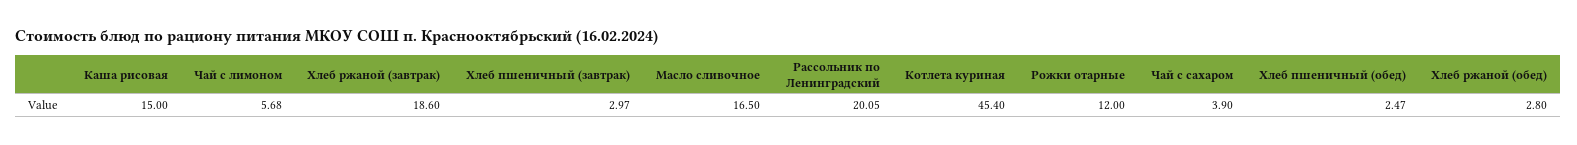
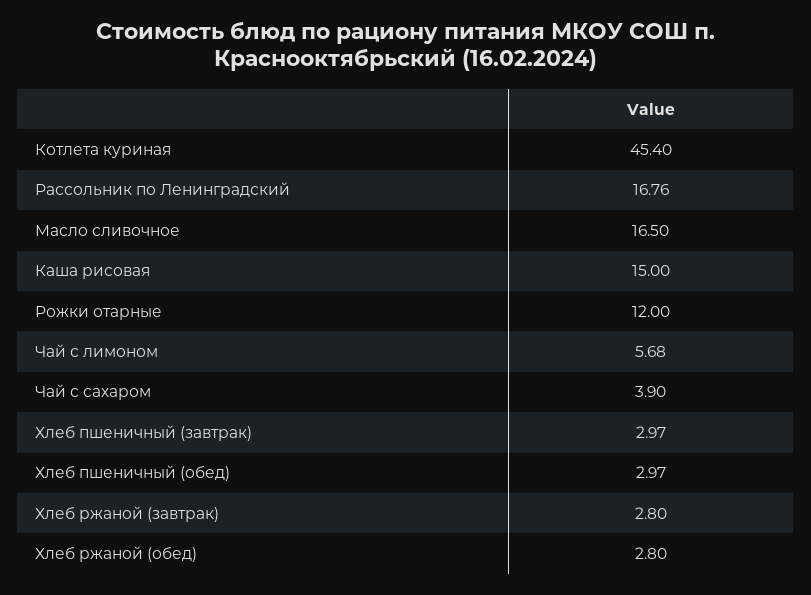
Хлеб ржаной (завтрак): 18.6 -> 2.8
Рассольник по Ленинградский: 20.05 -> 16.76
Хлеб пшеничный (обед): 2.47 -> 2.97

